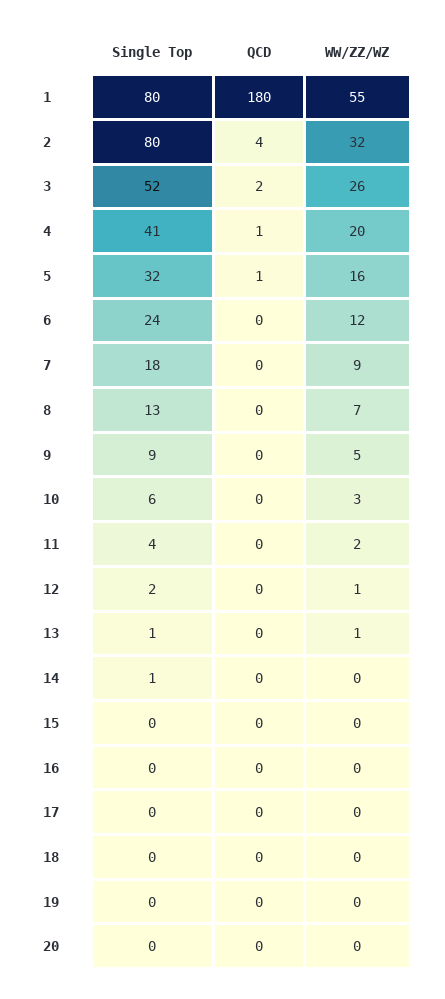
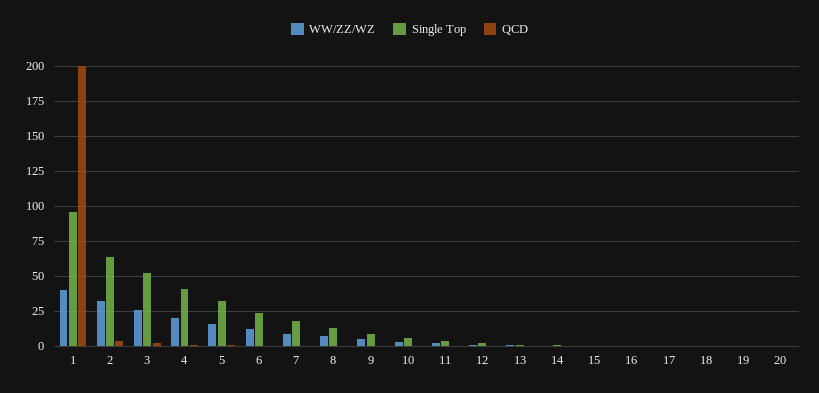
Single Top, 1: 80 -> 95
QCD, 1: 180 -> 200
WW/ZZ/WZ, 1: 55 -> 40
Single Top, 2: 80 -> 65

